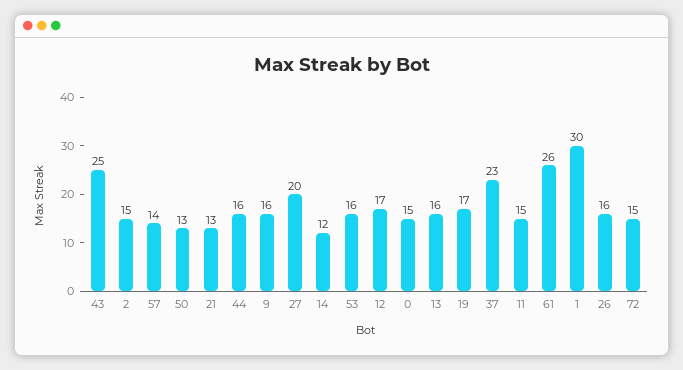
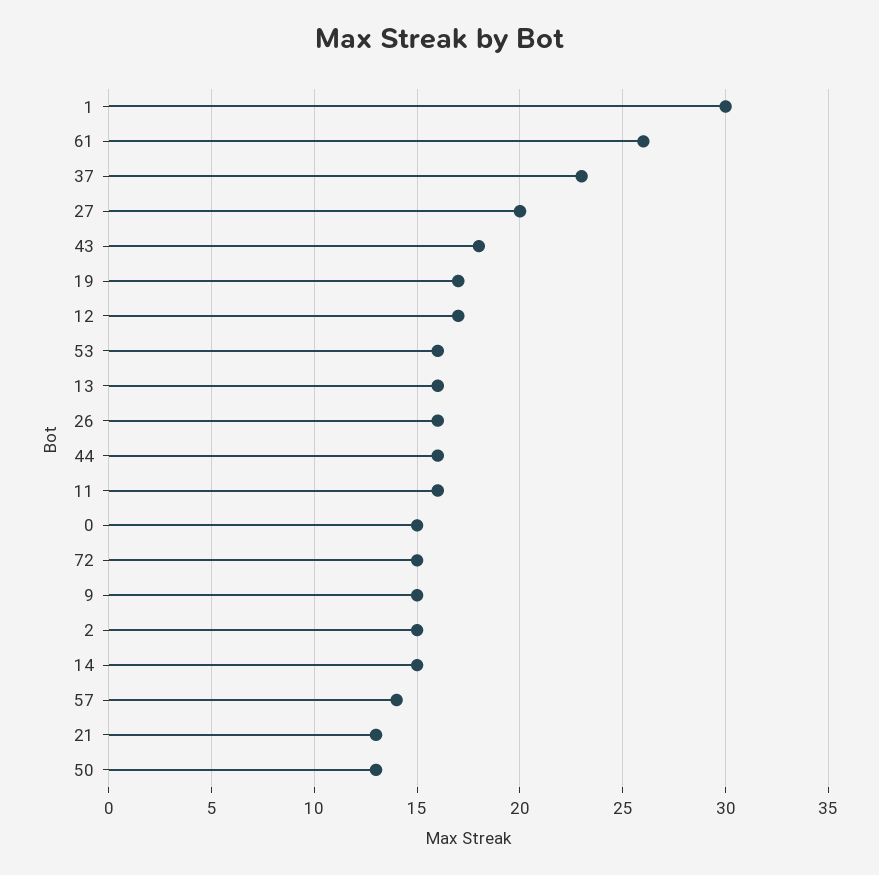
43: 25 -> 18
9: 16 -> 15
14: 12 -> 15
11: 15 -> 16

